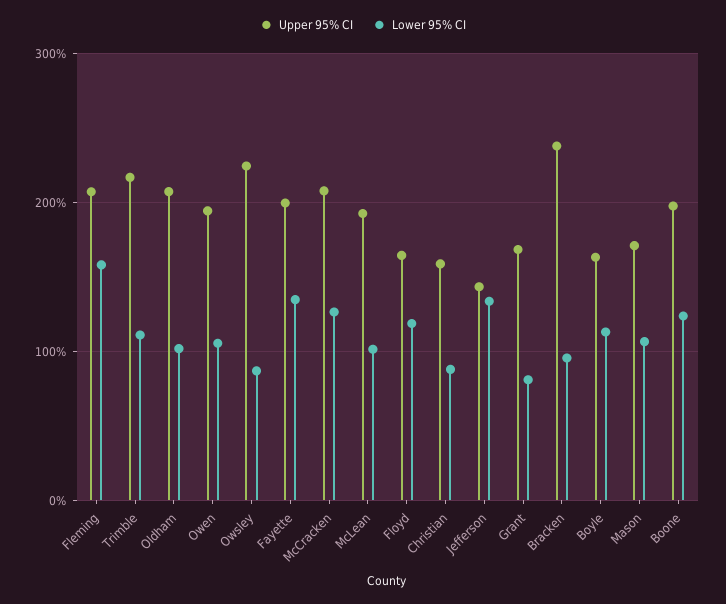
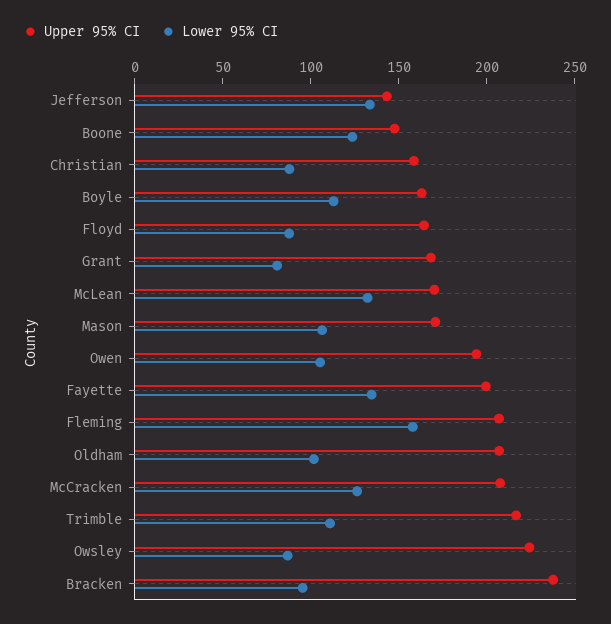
Upper 95% CI, McLean: 190 -> 170
Lower 95% CI, McLean: 100 -> 130
Lower 95% CI, Floyd: 120 -> 90
Upper 95% CI, Boone: 200 -> 150

